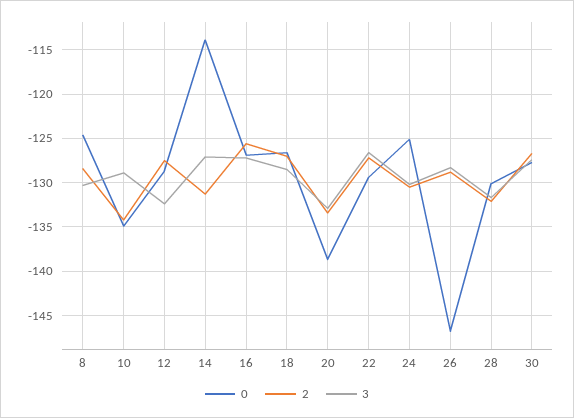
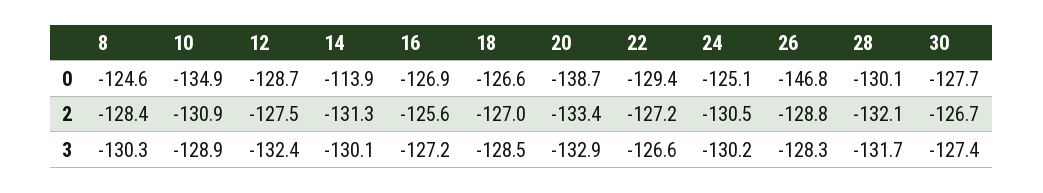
2, 10: -134 -> -130.9
3, 14: -127 -> -130.1

